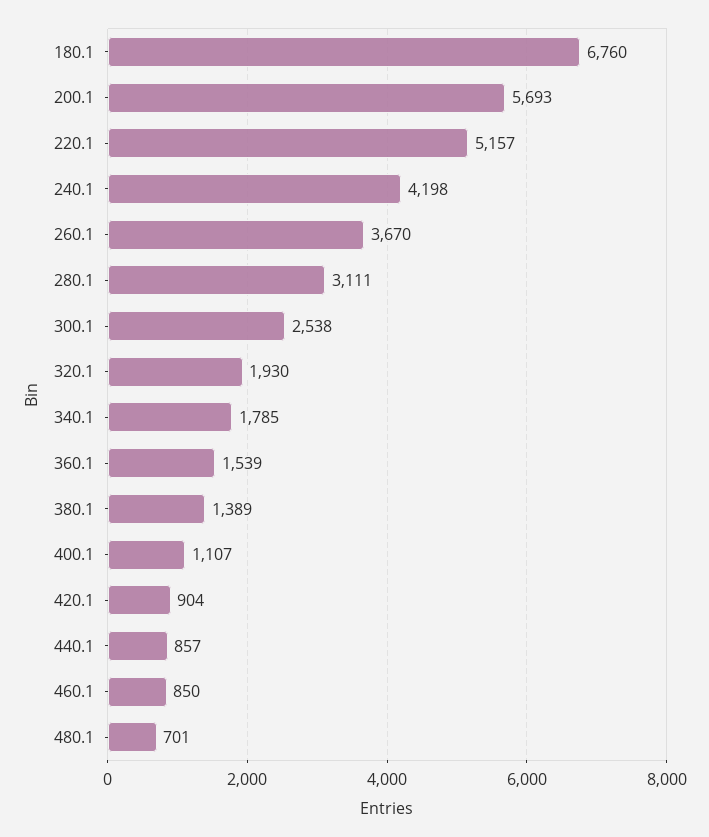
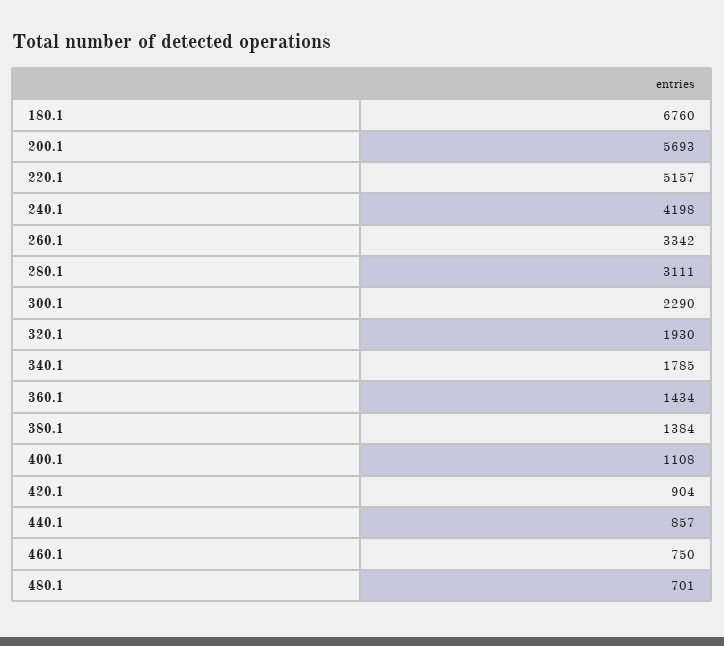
260.1: 3670 -> 3342
300.1: 2538 -> 2290
360.1: 1539 -> 1434
380.1: 1389 -> 1384
400.1: 1107 -> 1108
460.1: 850 -> 750

